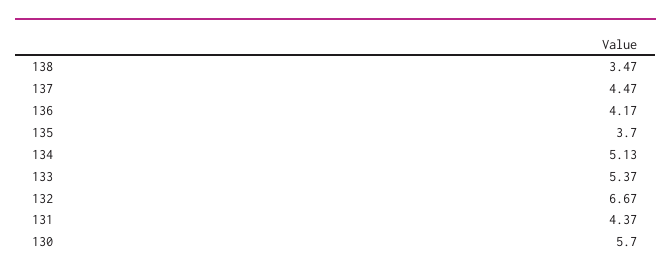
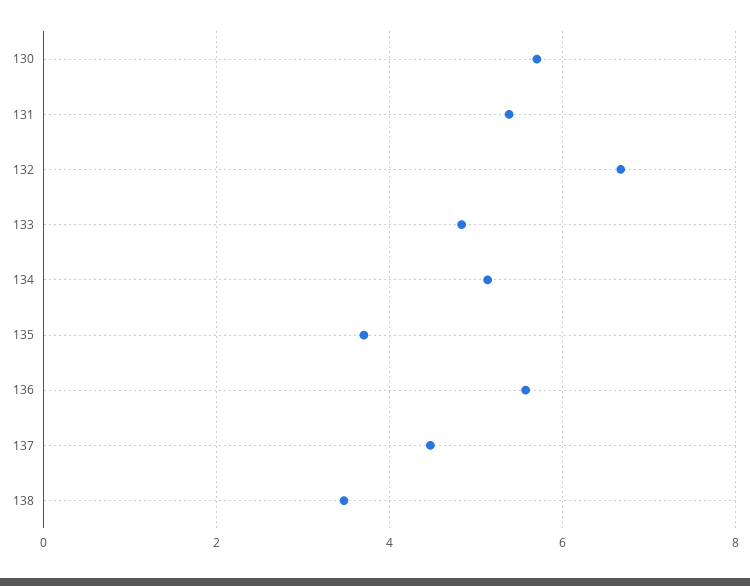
136: 4.17 -> 5.6
133: 5.37 -> 4.8
131: 4.37 -> 5.4

